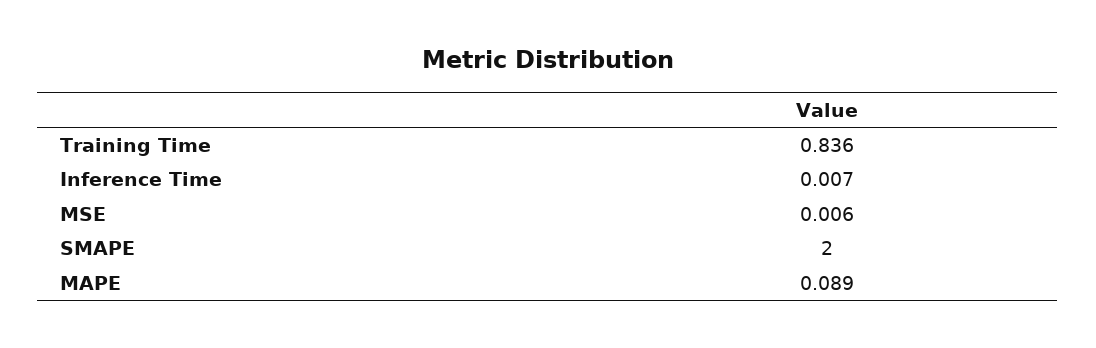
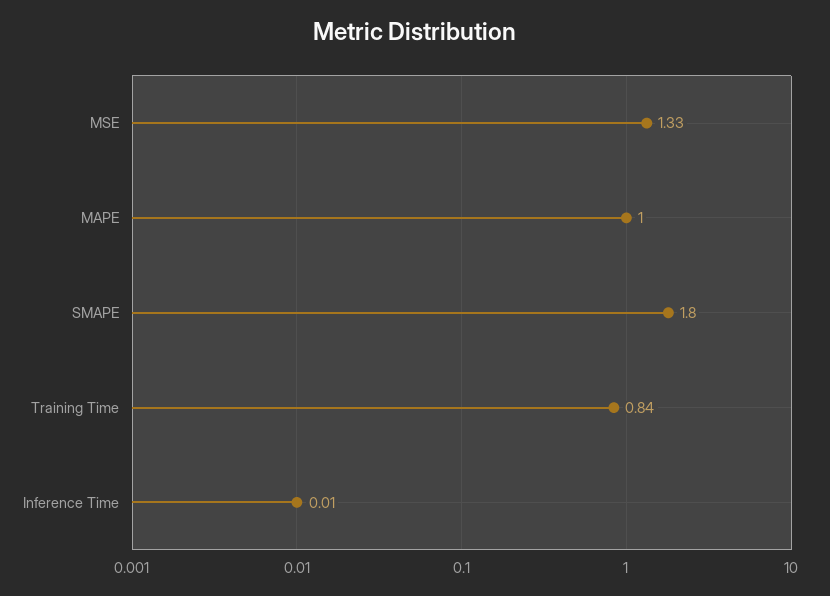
MSE: 0.006 -> 1.33
SMAPE: 2 -> 1.8
MAPE: 0.089 -> 1

